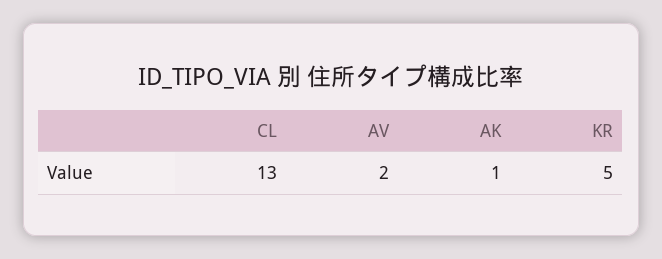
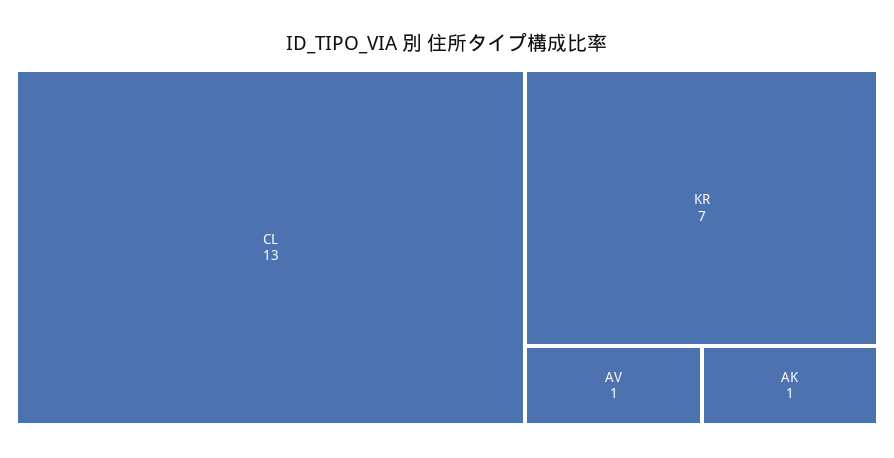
AV: 2 -> 1
KR: 5 -> 7

